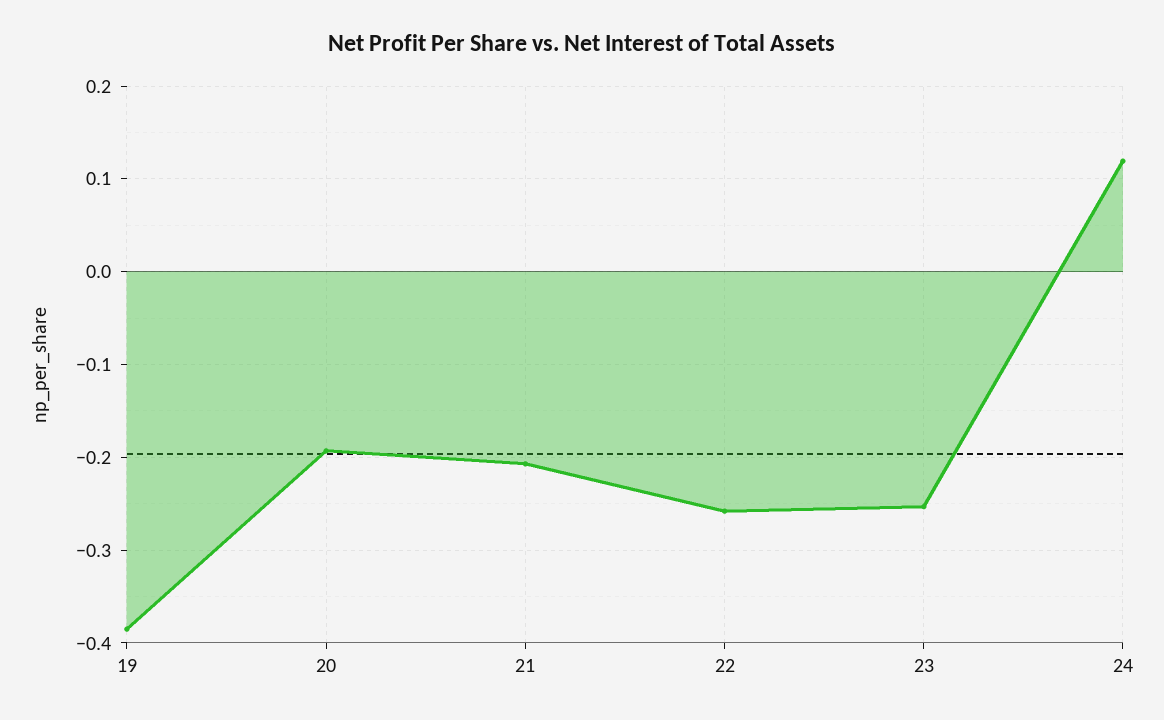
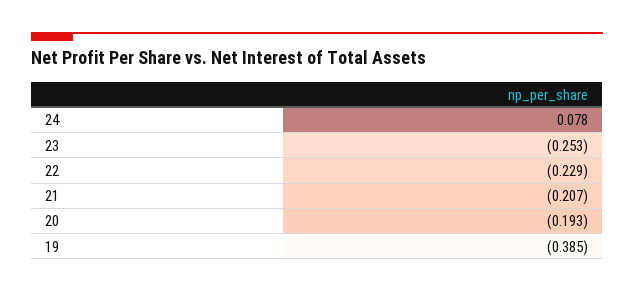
22: -0.26 -> -0.229
24: 0.12 -> 0.078

